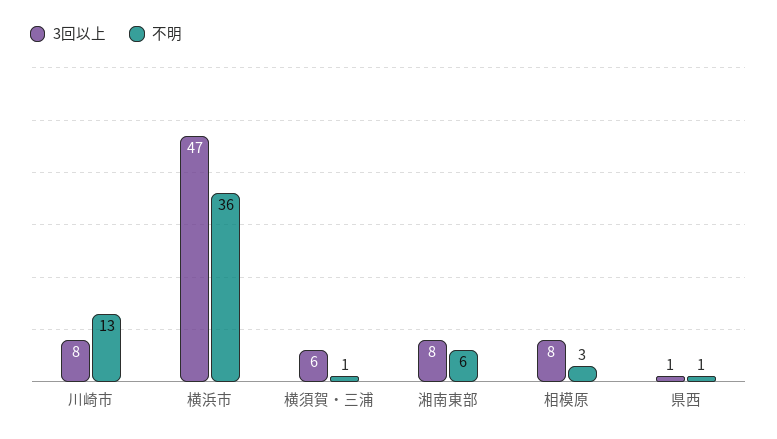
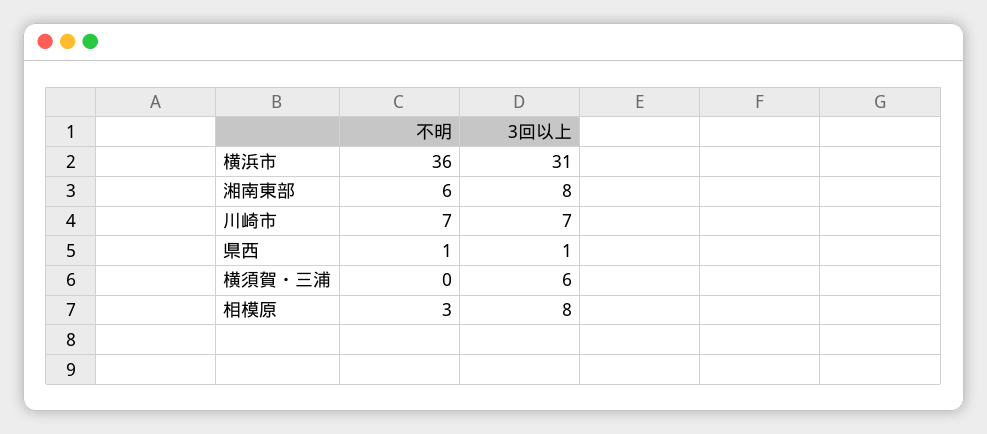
3回以上, 川崎市: 8 -> 7
不明, 川崎市: 13 -> 7
3回以上, 横浜市: 47 -> 31
不明, 横須賀・三浦: 1 -> 0

